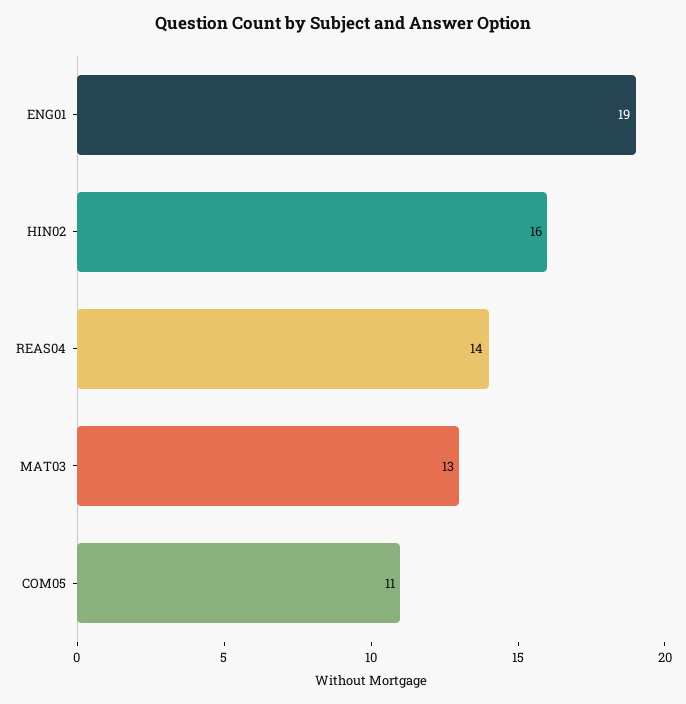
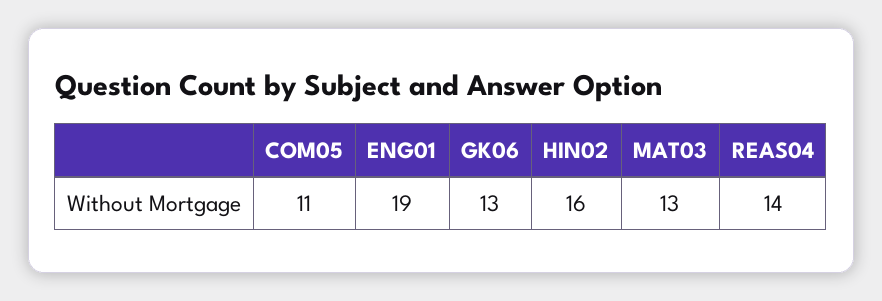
GK06: none -> 13

